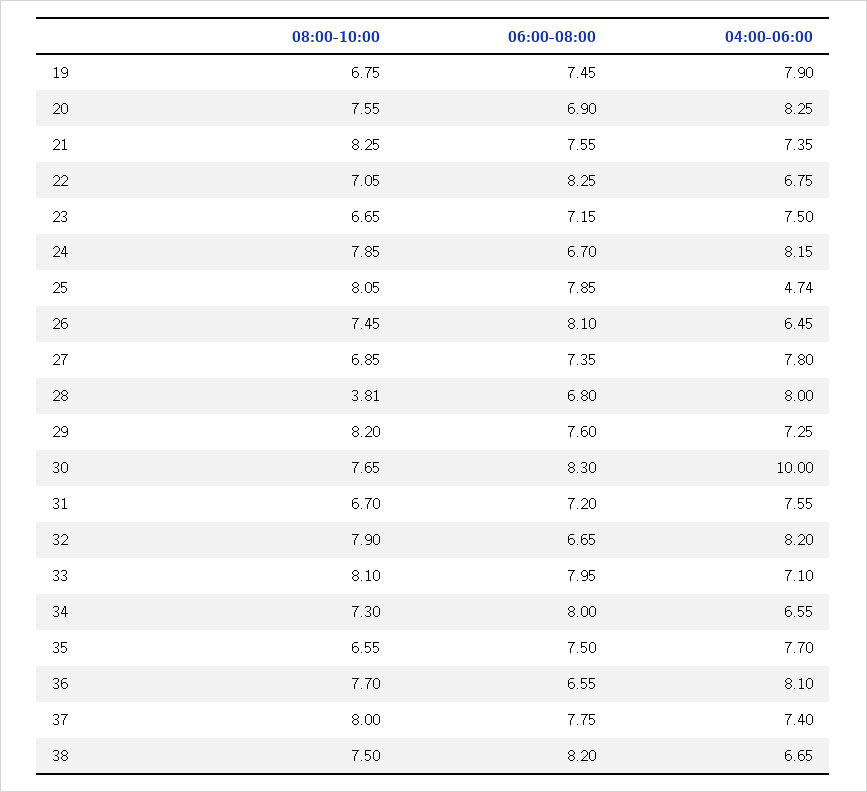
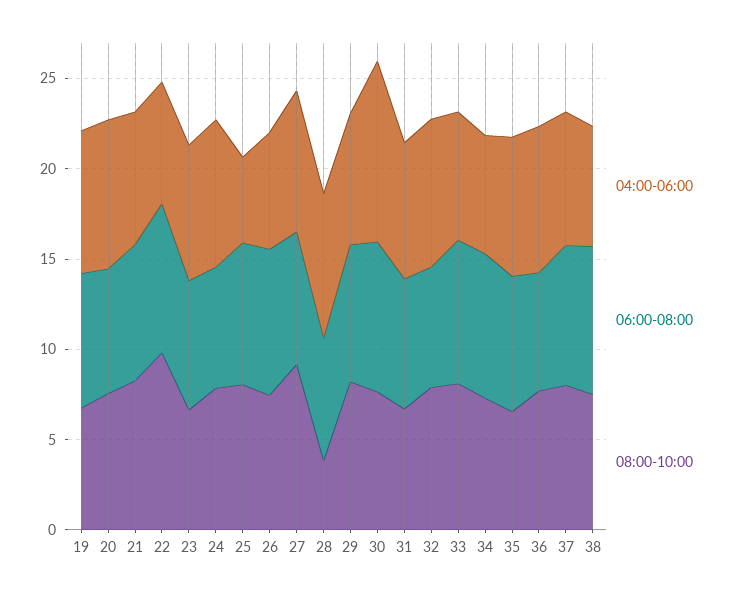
08:00-10:00, 22: 7.05 -> 10
08:00-10:00, 27: 6.85 -> 9

